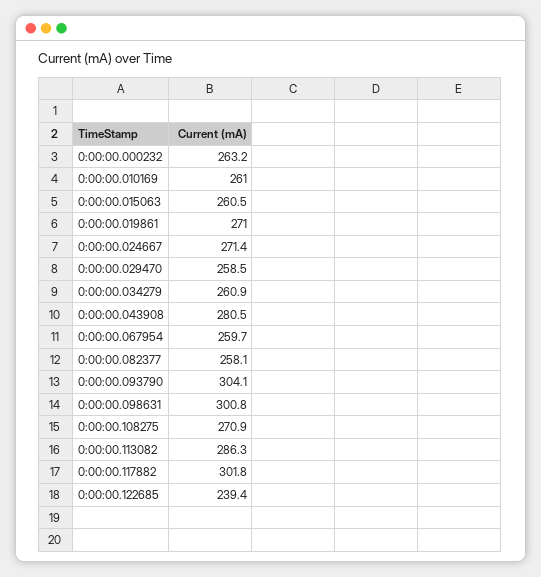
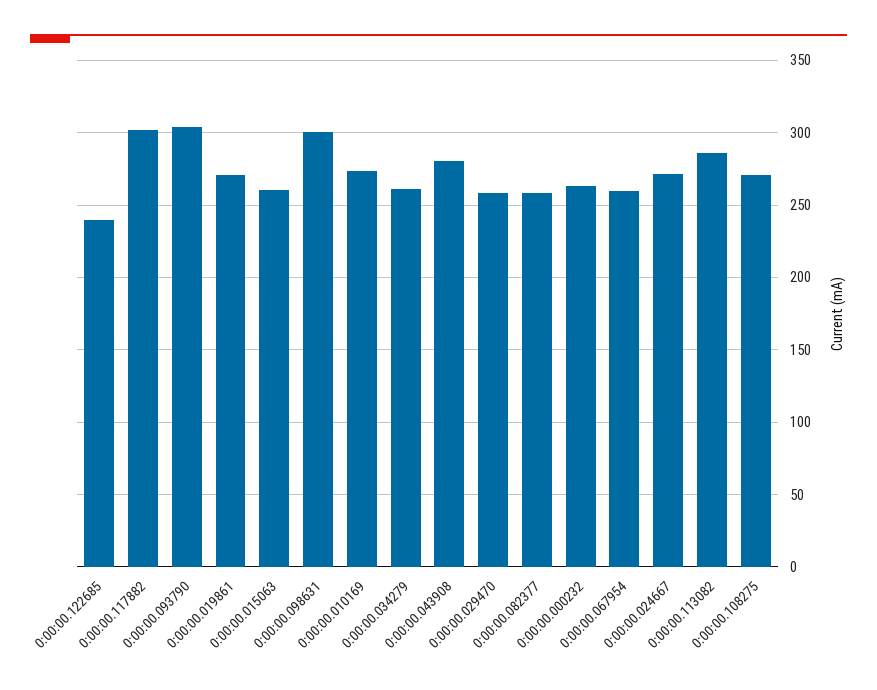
0:00:00.010169: 261 -> 275

